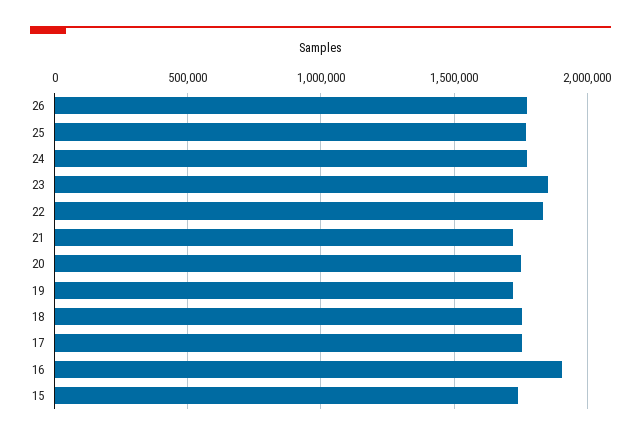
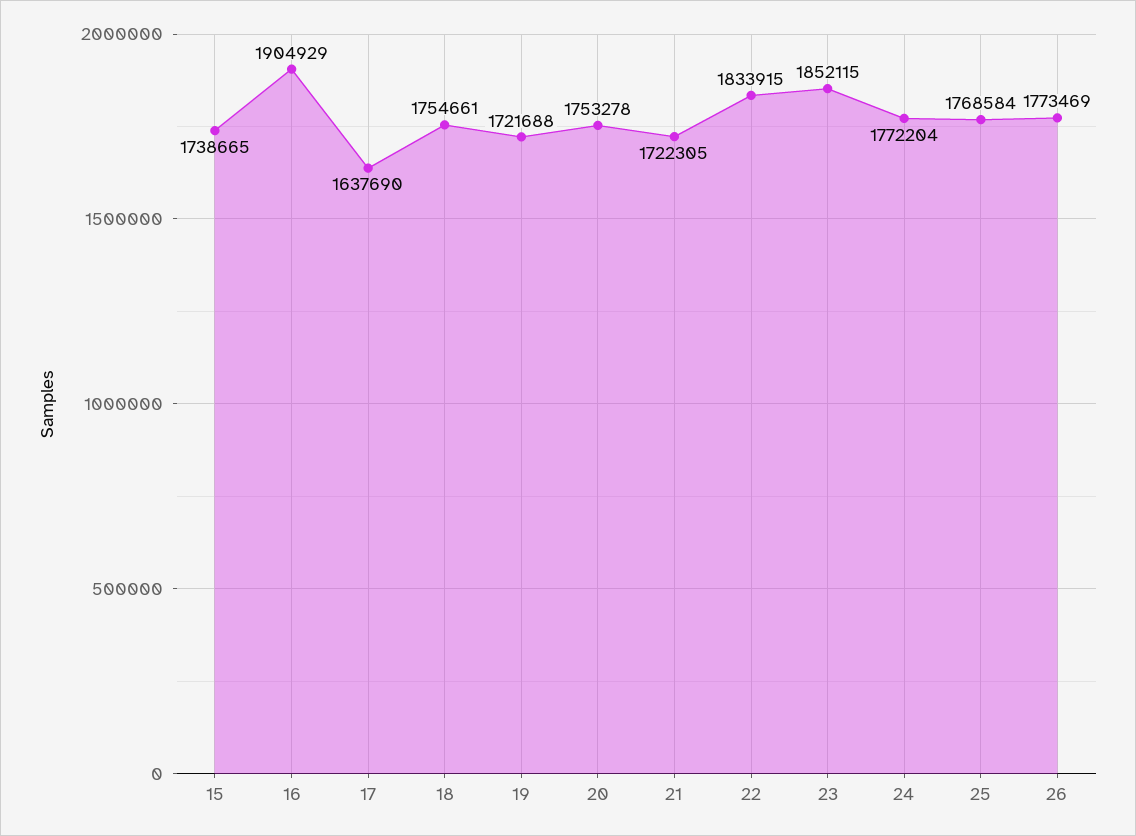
17: 1750000 -> 1637690

